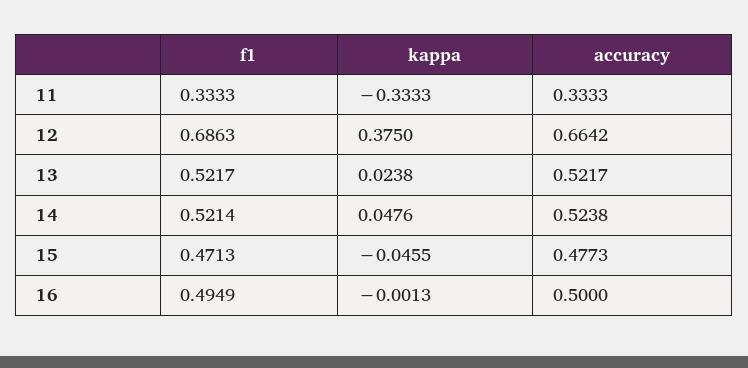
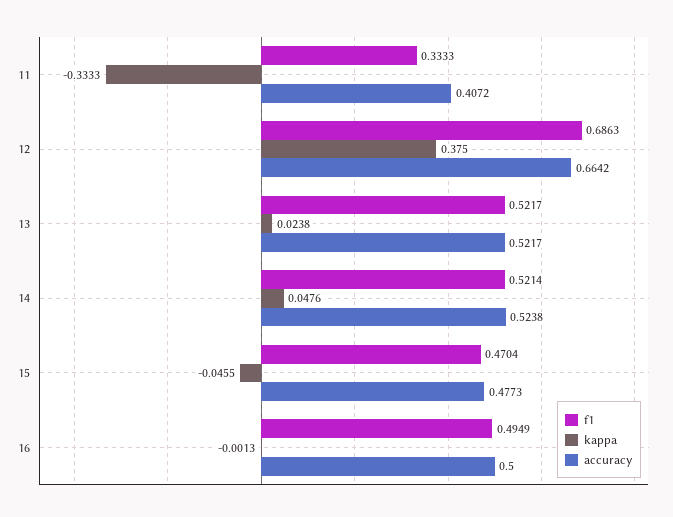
accuracy, 11: 0.3333 -> 0.4072
f1, 15: 0.4713 -> 0.4704

